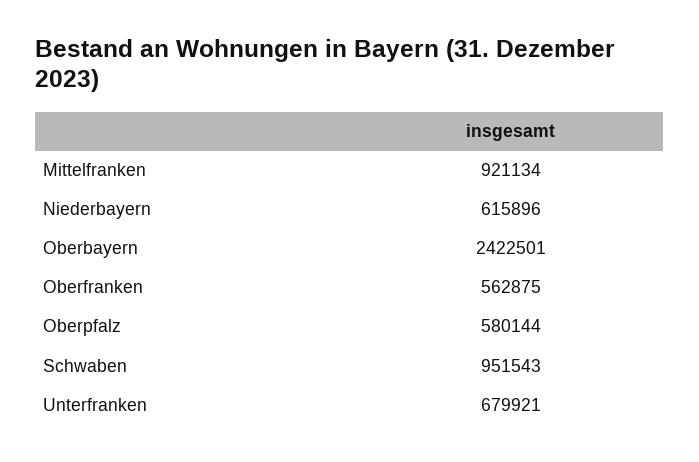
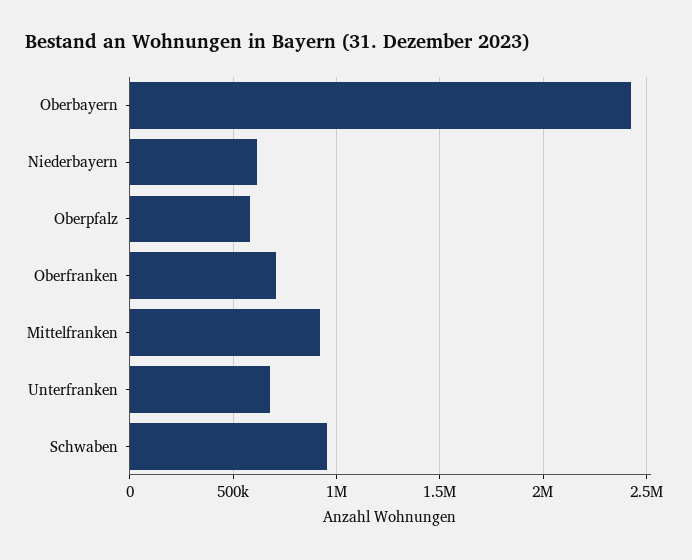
Oberfranken: 562875 -> 700000

